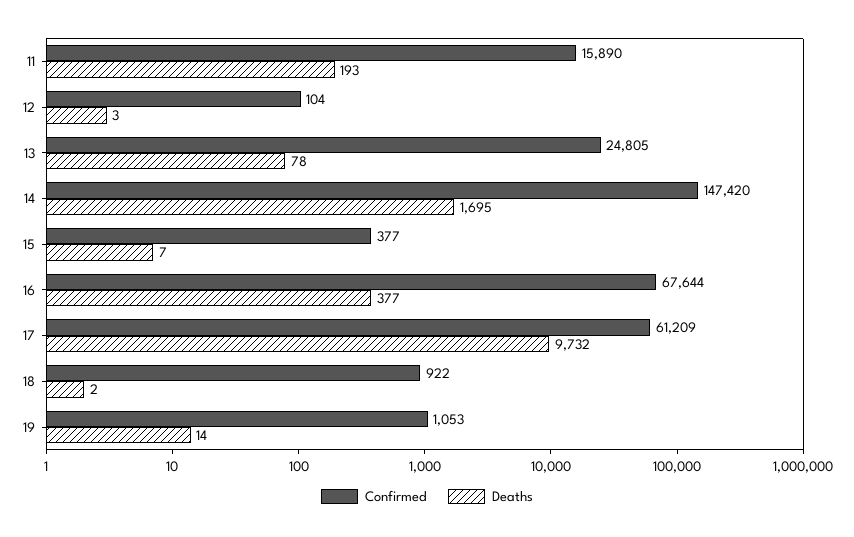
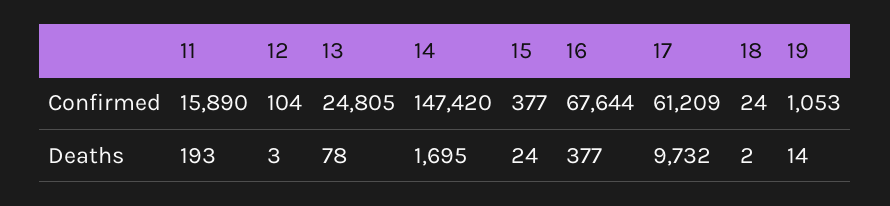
Deaths, 15: 7 -> 24
Confirmed, 18: 922 -> 24

